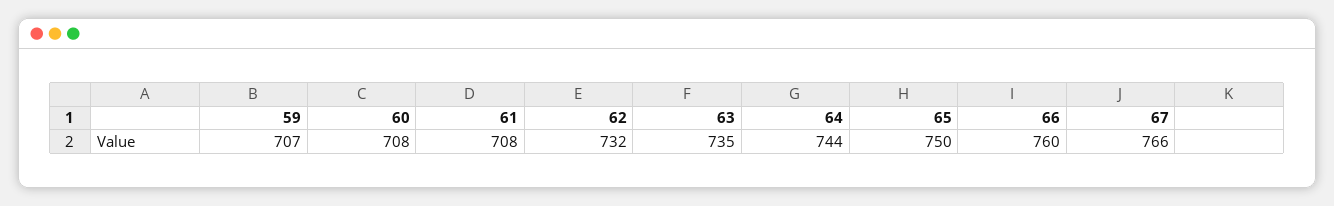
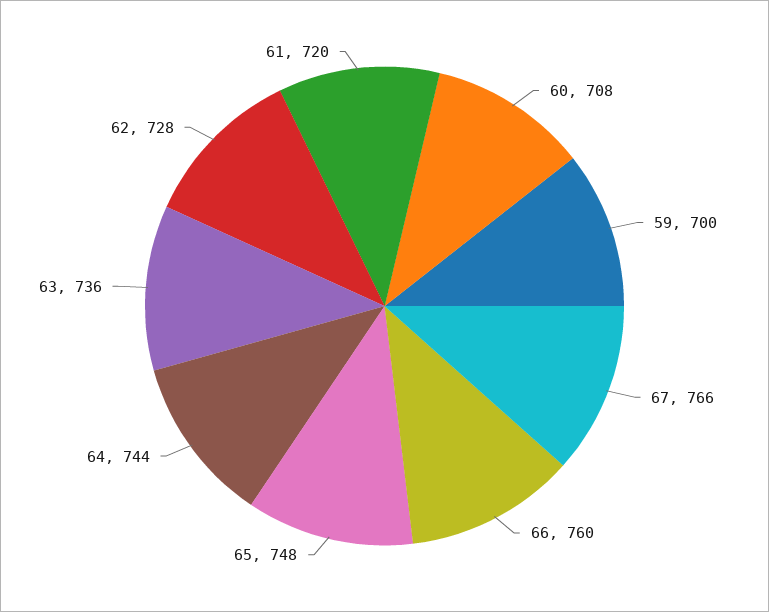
59: 707 -> 700
61: 708 -> 720
62: 732 -> 728
63: 735 -> 736
65: 750 -> 748

